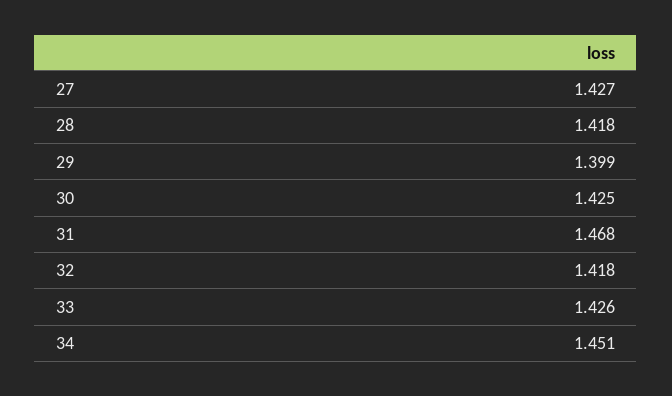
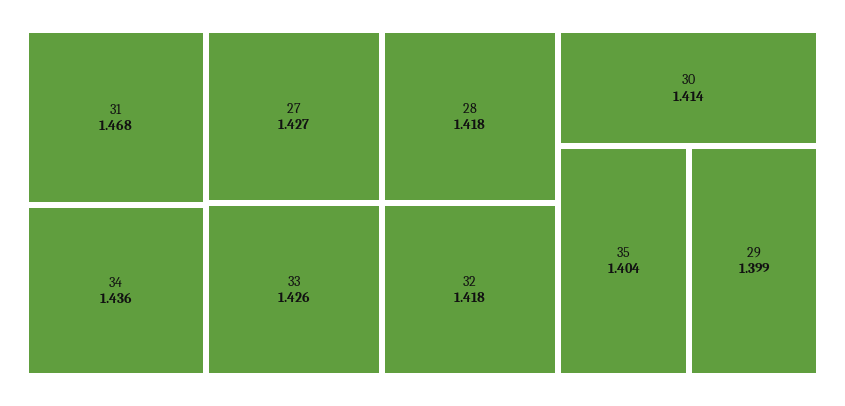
30: 1.425 -> 1.414
34: 1.451 -> 1.436
35: none -> 1.404

